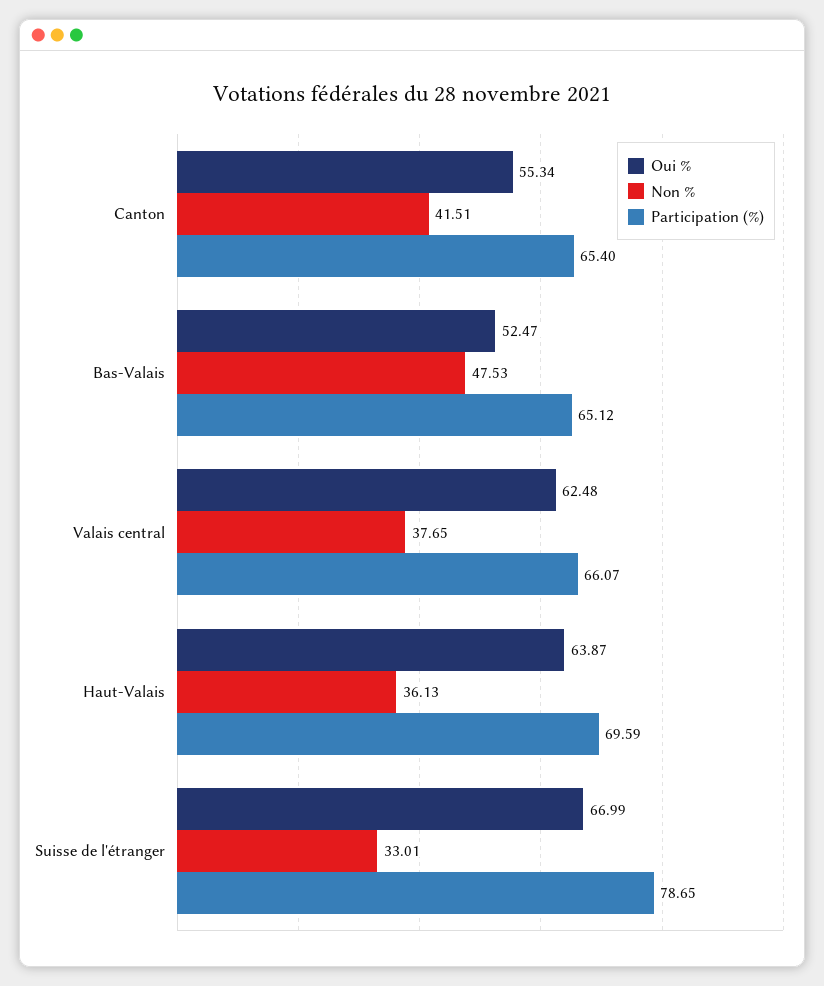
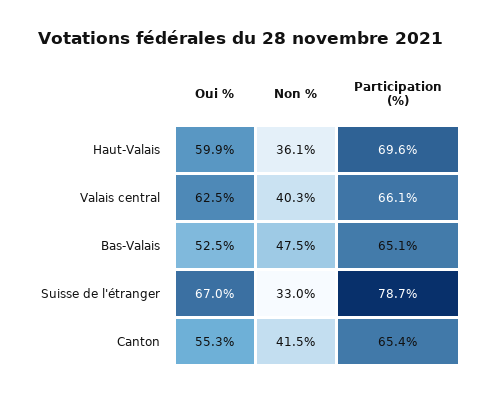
Non %, Valais central: 37.65 -> 40.3
Oui %, Haut-Valais: 63.87 -> 59.9

